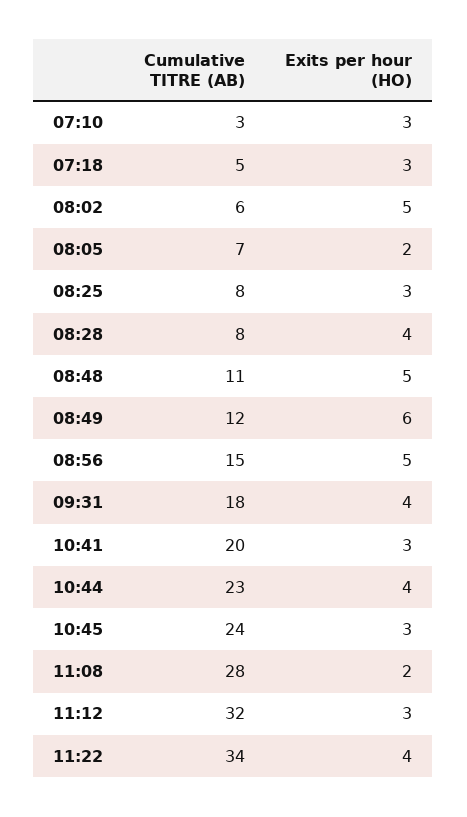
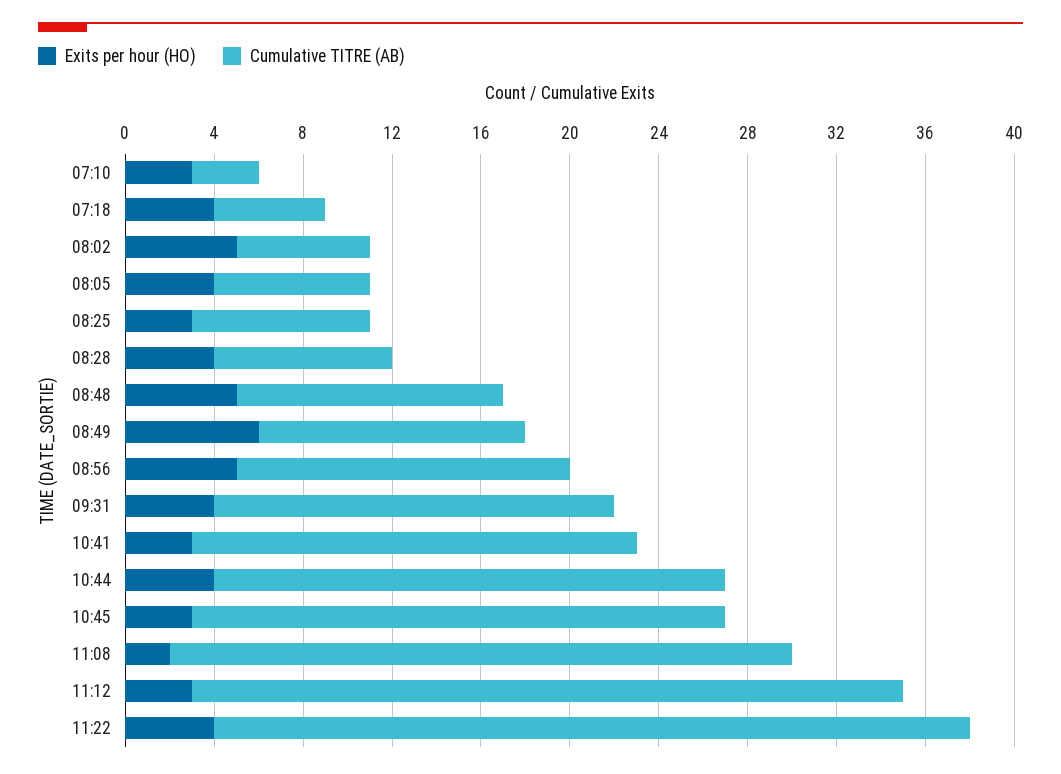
Exits per hour (HO), 07:18: 3 -> 4
Exits per hour (HO), 08:05: 2 -> 4
Cumulative TITRE (AB), 08:48: 11 -> 12

